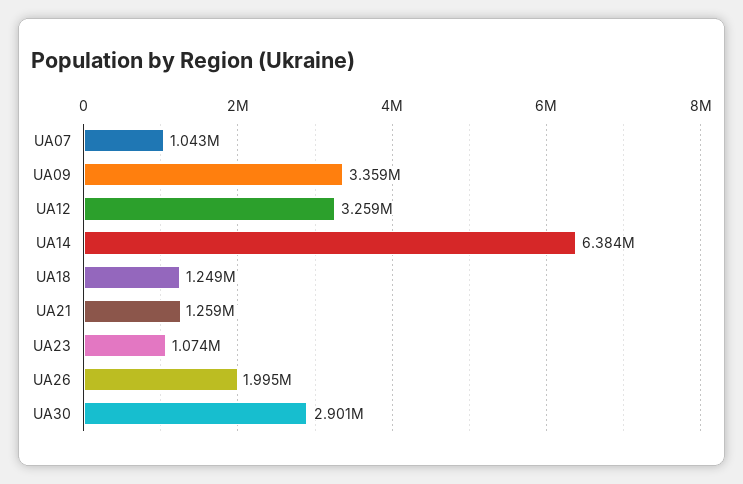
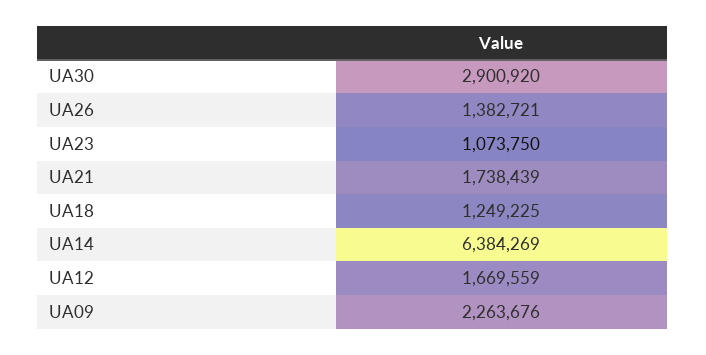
UA07: 1043000 -> none
UA09: 3359000 -> 2263676
UA12: 3259000 -> 1669559
UA21: 1259000 -> 1738439
UA26: 1995000 -> 1382721

